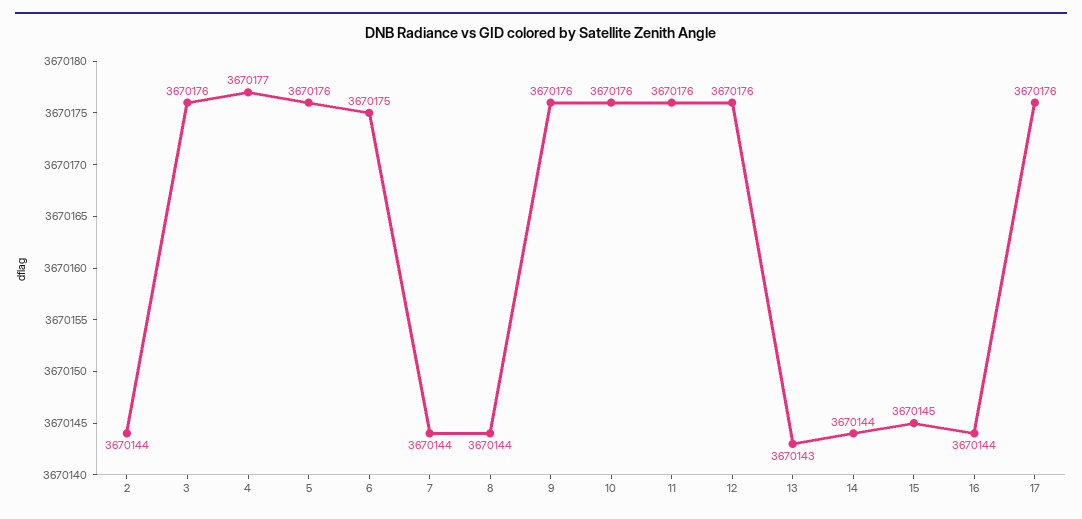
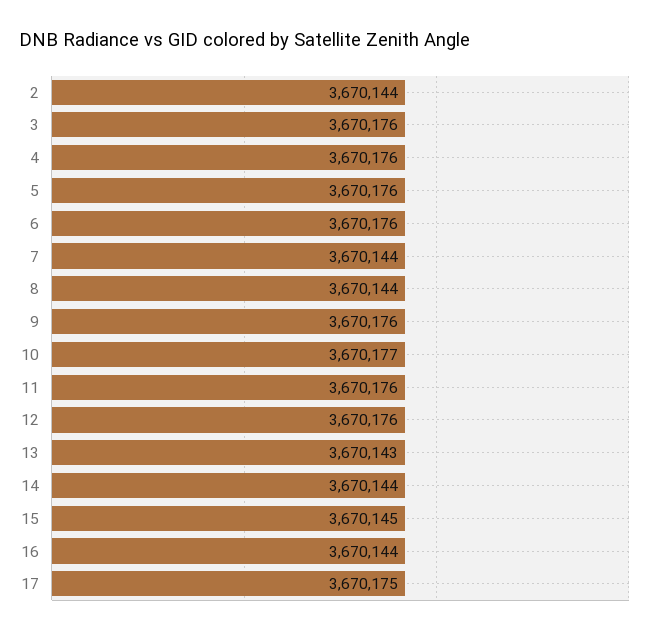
4: 3670177 -> 3670176
6: 3670175 -> 3670176
10: 3670176 -> 3670177
17: 3670176 -> 3670175

